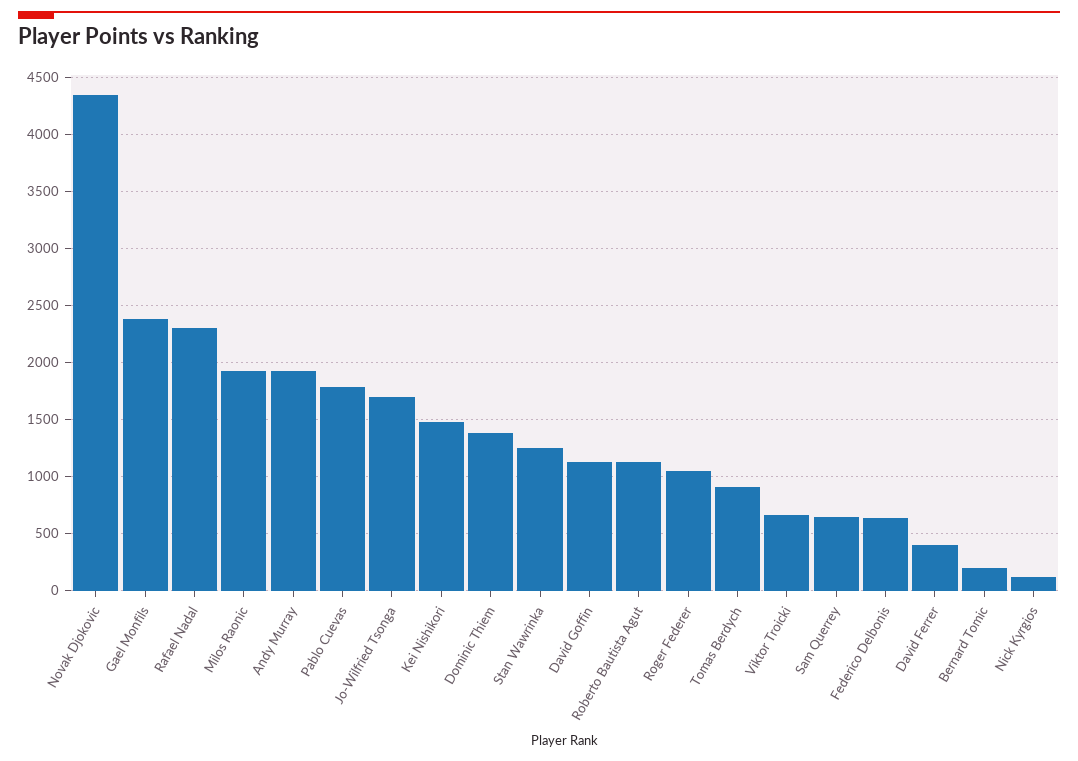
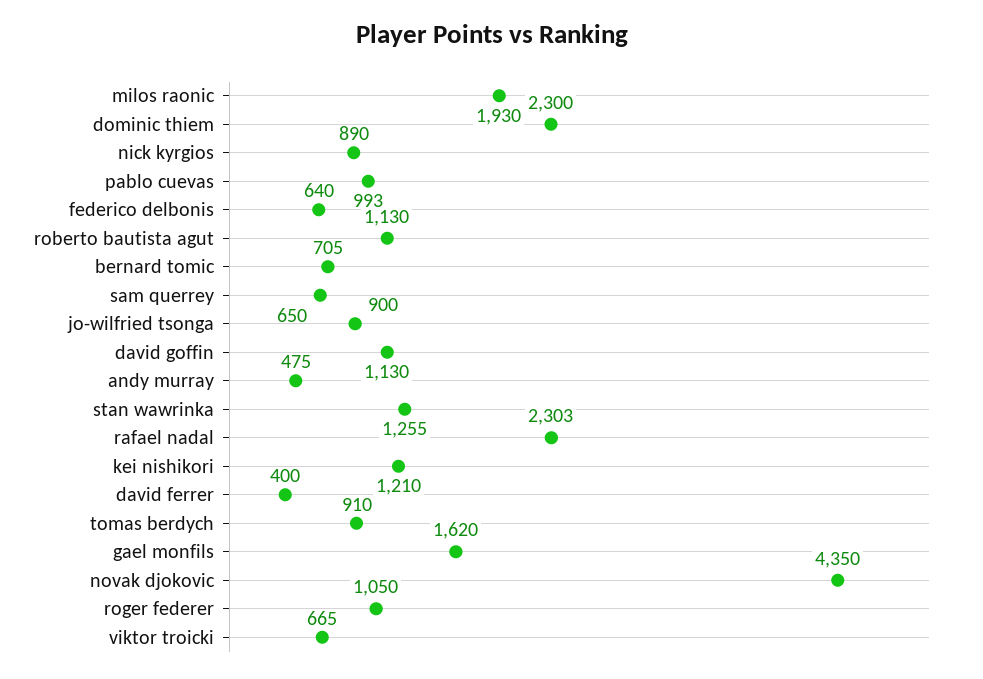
Gael Monfils: 2400 -> 1620
Andy Murray: 1900 -> 475
Pablo Cuevas: 1800 -> 993
Jo-Wilfried Tsonga: 1700 -> 900
Kei Nishikori: 1500 -> 1210
Dominic Thiem: 1400 -> 2300
Bernard Tomic: 200 -> 705
Nick Kyrgios: 100 -> 890

